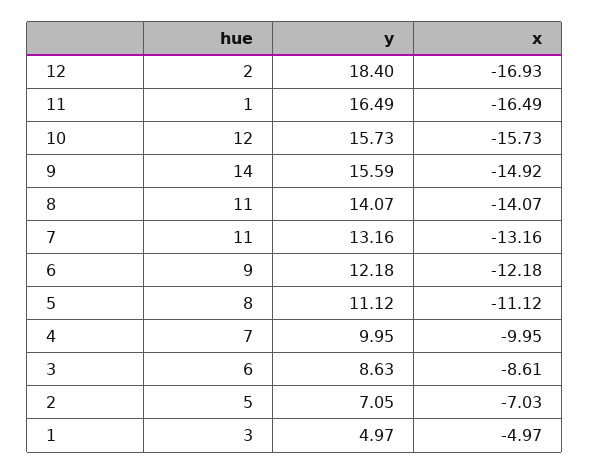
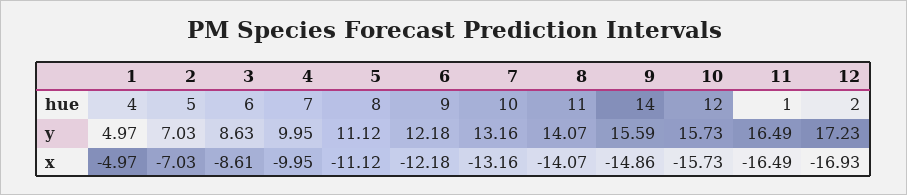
y, 12: 18.4 -> 17.23
x, 9: -14.92 -> -14.86
hue, 7: 11 -> 10
y, 2: 7.05 -> 7.03
hue, 1: 3 -> 4

